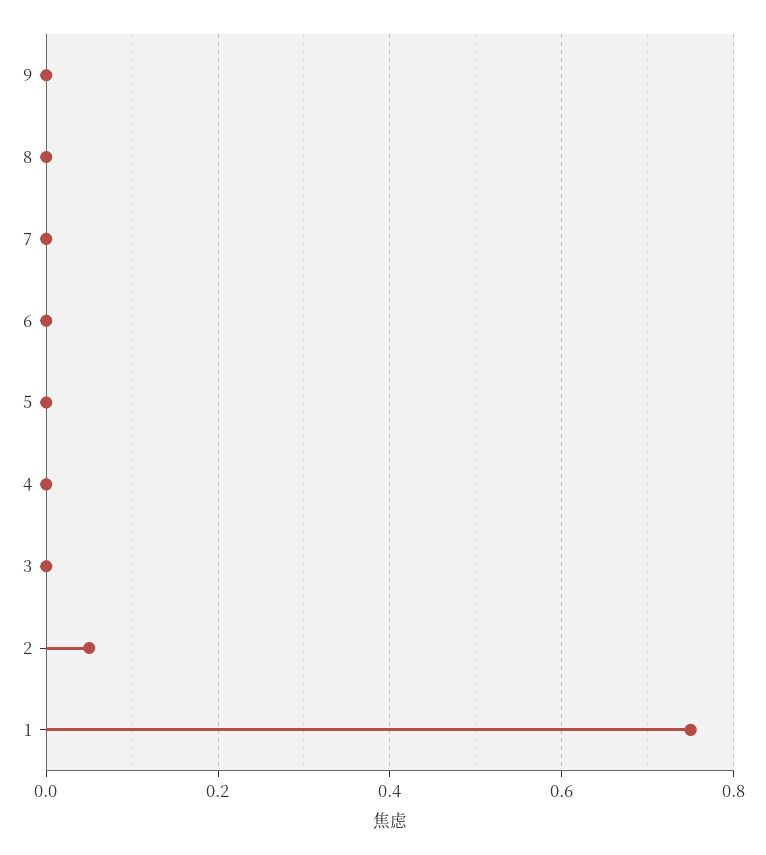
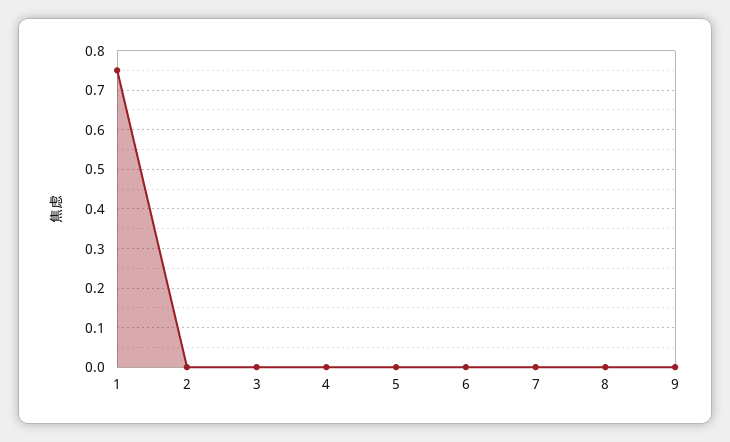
2: 0.05 -> 0

